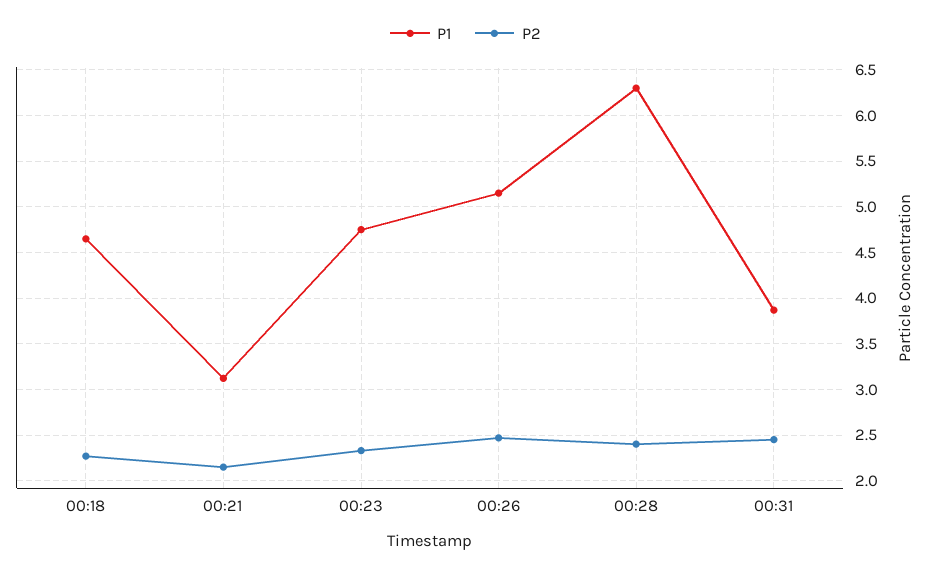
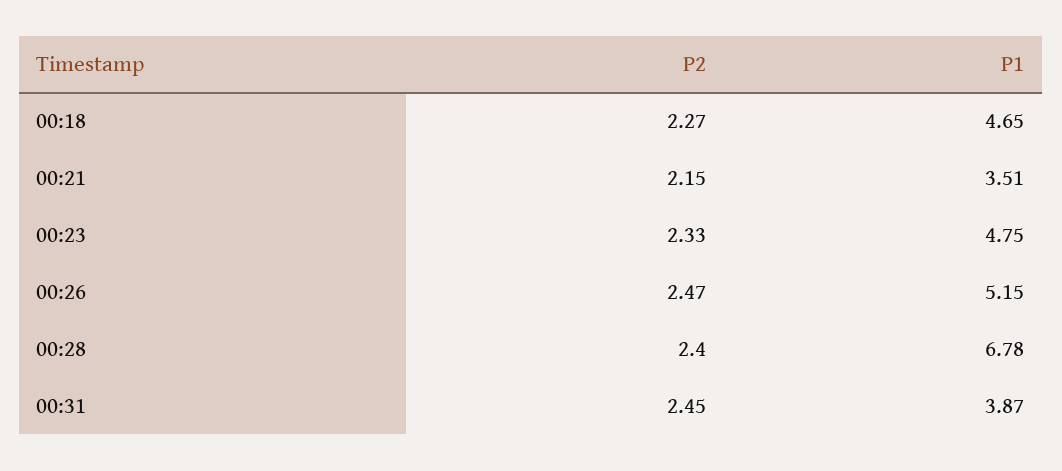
P1, 00:21: 3.1 -> 3.51
P1, 00:28: 6.3 -> 6.78

